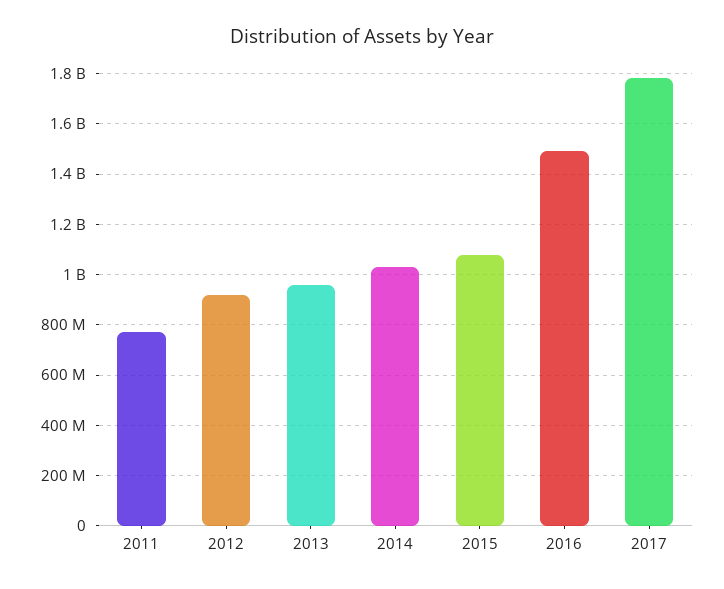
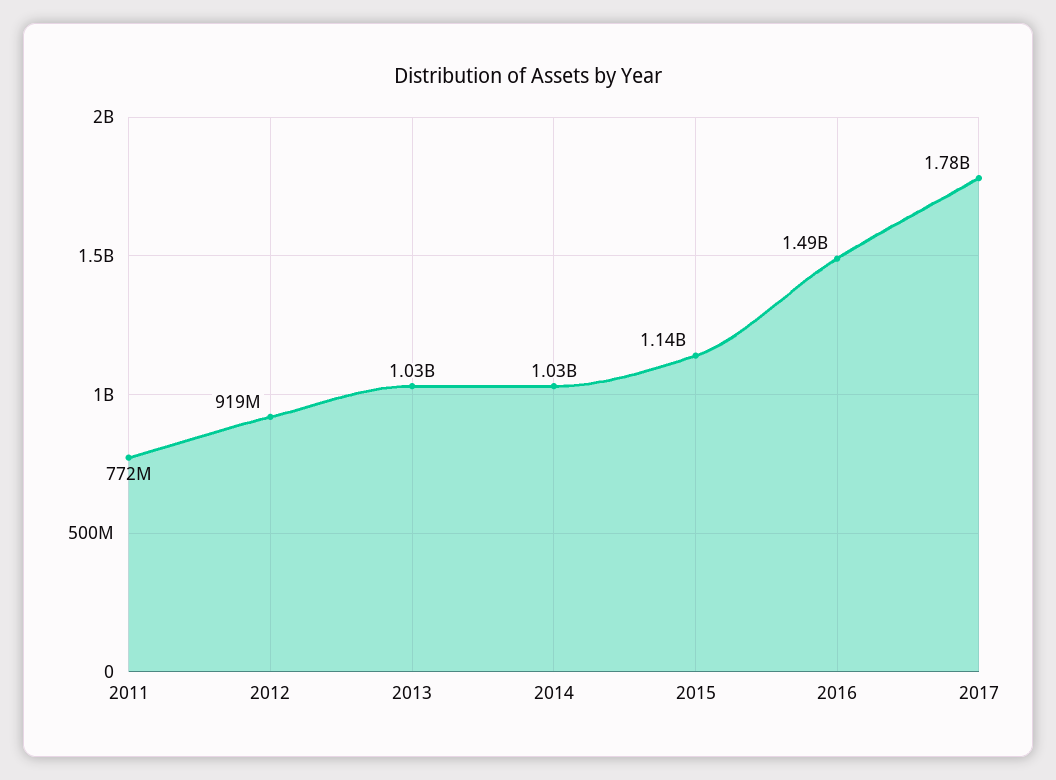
2013: 950000000 -> 1030000000
2015: 1075000000 -> 1140000000

